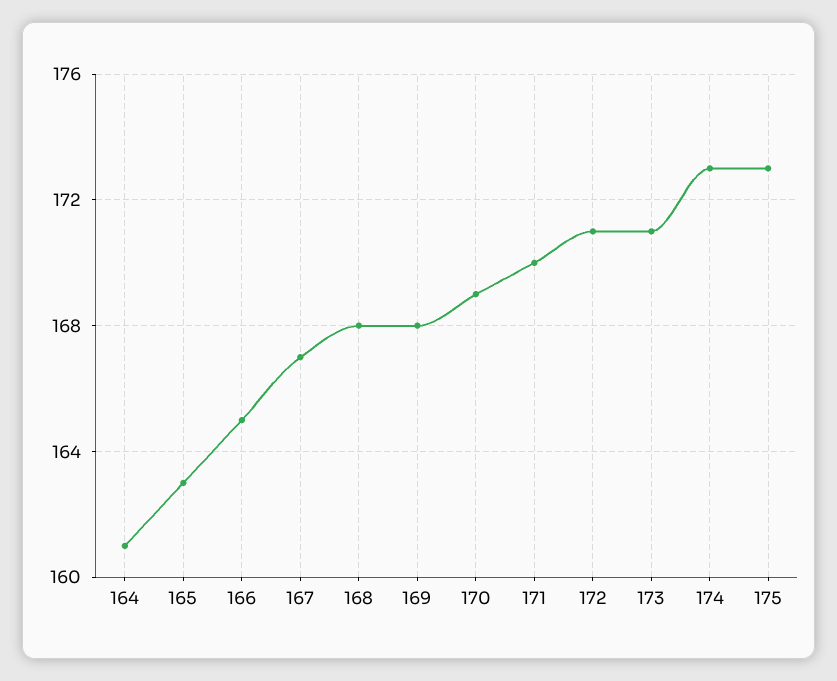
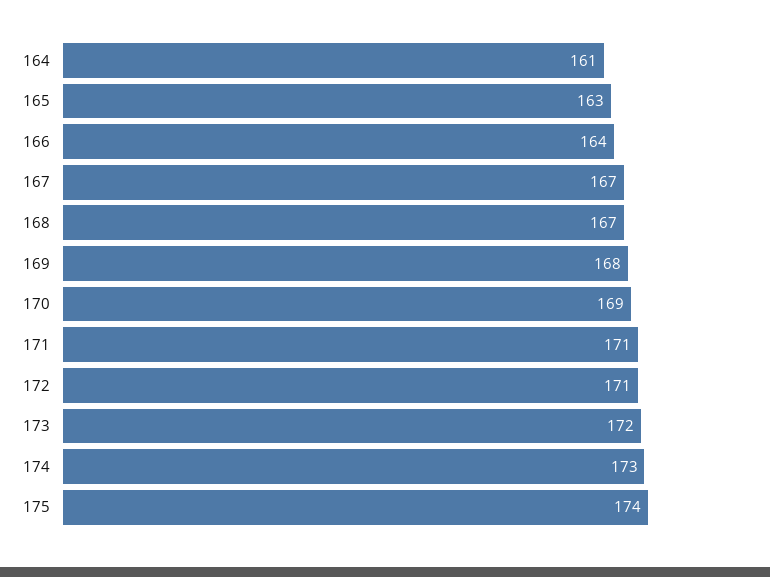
166: 165 -> 164
168: 168 -> 167
171: 170 -> 171
173: 171 -> 172
175: 173 -> 174

